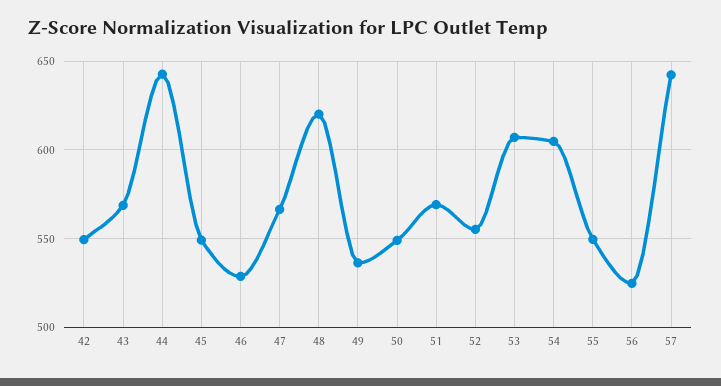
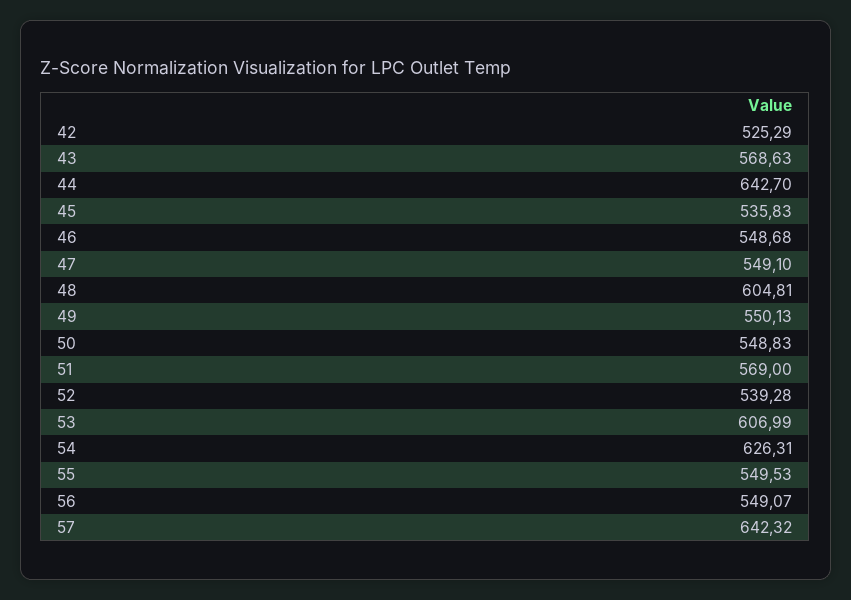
42: 550 -> 525.29
45: 550 -> 535.83
46: 530 -> 548.68
47: 565 -> 549.1
48: 620 -> 604.81
49: 535 -> 550.13
52: 555 -> 539.28
54: 605 -> 626.31
56: 525 -> 549.07

